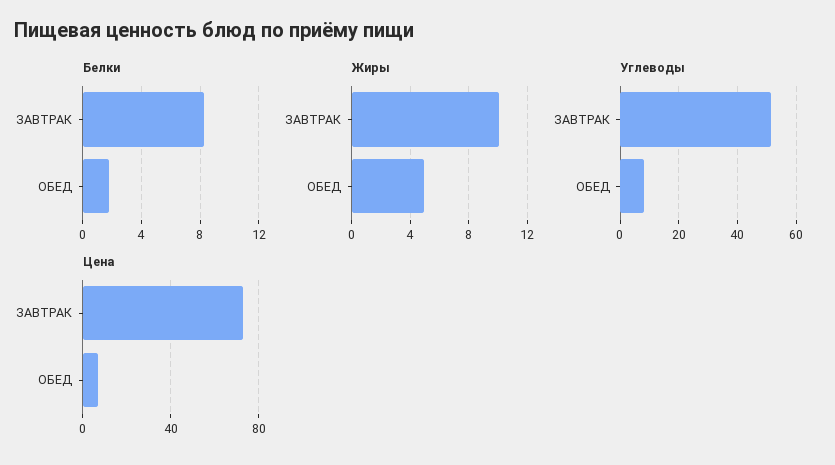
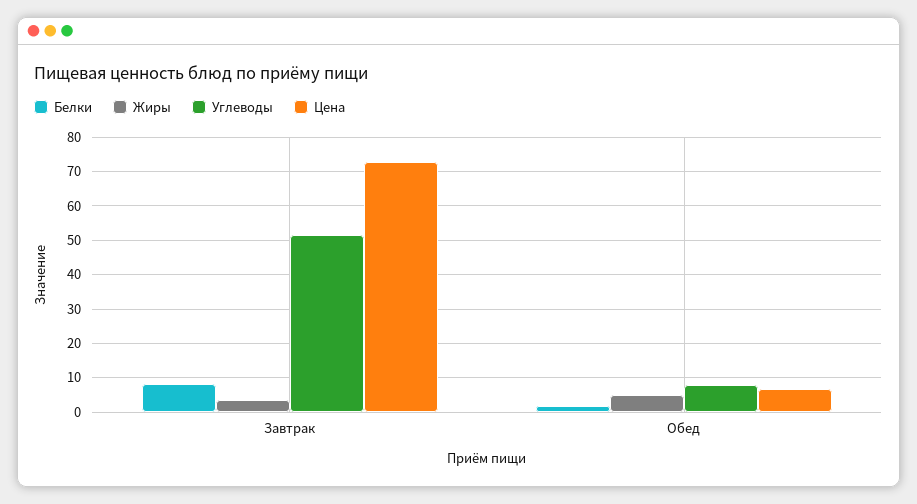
Жиры, ЗАВТРАК: 10 -> 4

